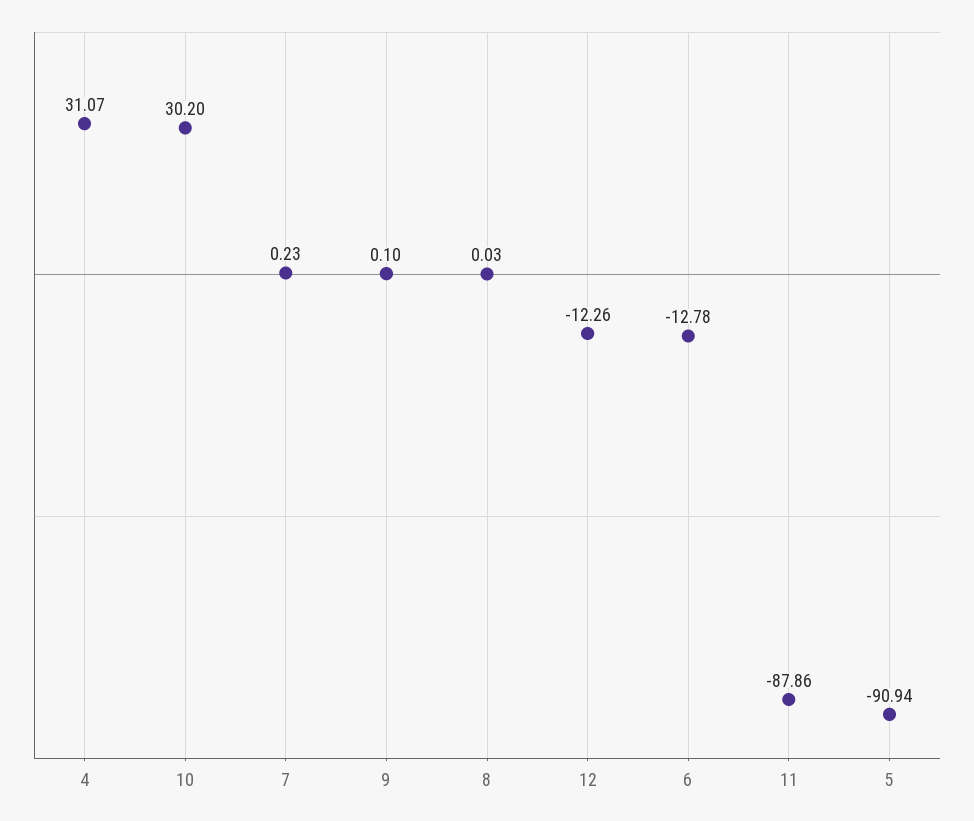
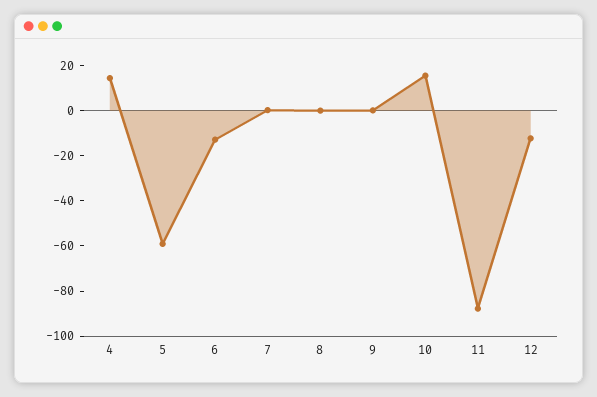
4: 31.07 -> 15
10: 30.2 -> 15
5: -90.94 -> -60

